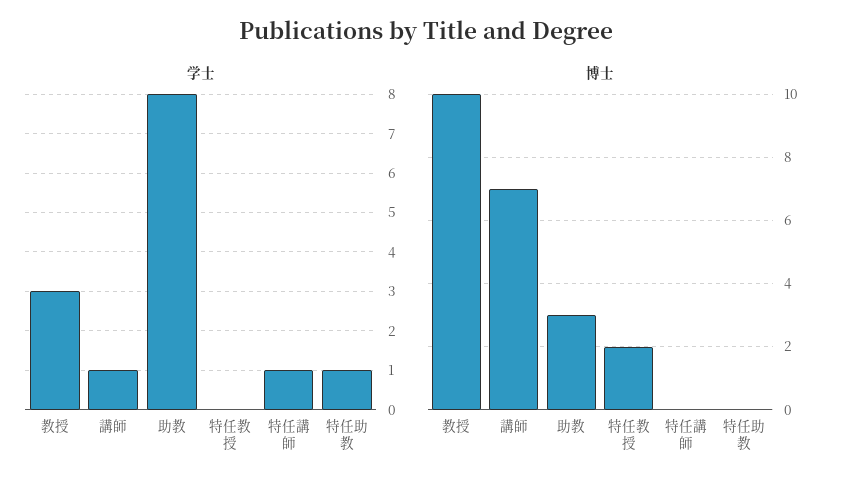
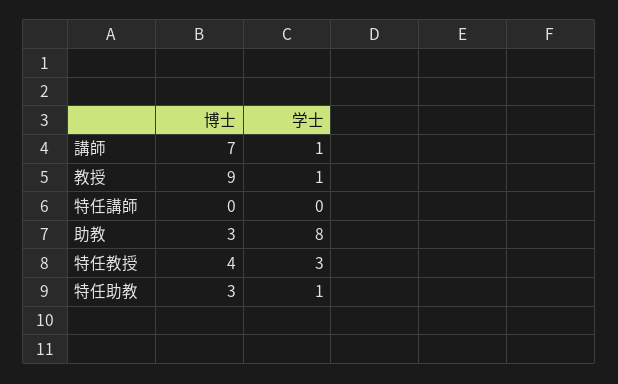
学士, 教授: 3 -> 1
学士, 特任教授: 0 -> 3
学士, 特任講師: 1 -> 0
博士, 教授: 10 -> 9
博士, 特任教授: 2 -> 4
博士, 特任助教: 0 -> 3

